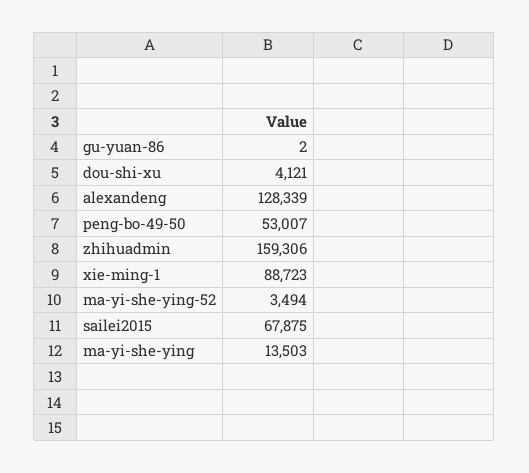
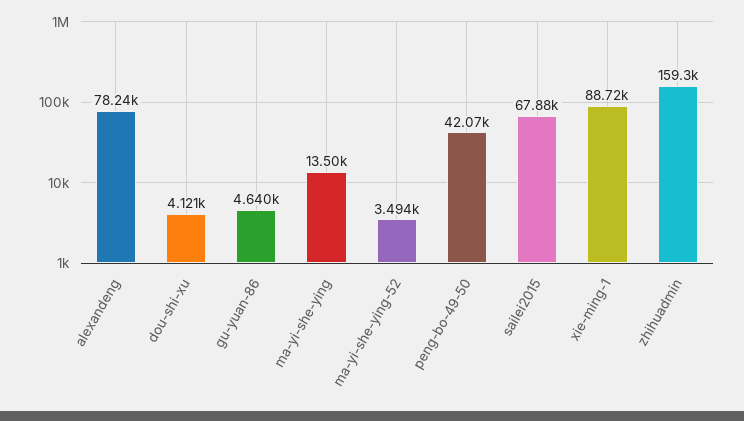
gu-yuan-86: 2 -> 4640
alexandeng: 128339 -> 78240
peng-bo-49-50: 53007 -> 42070

